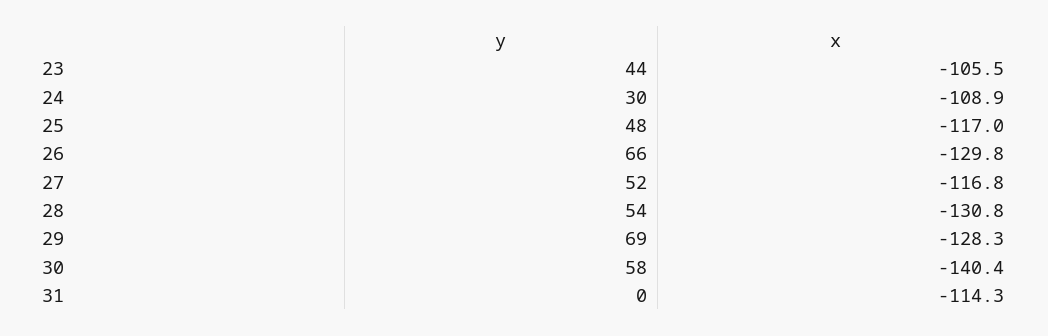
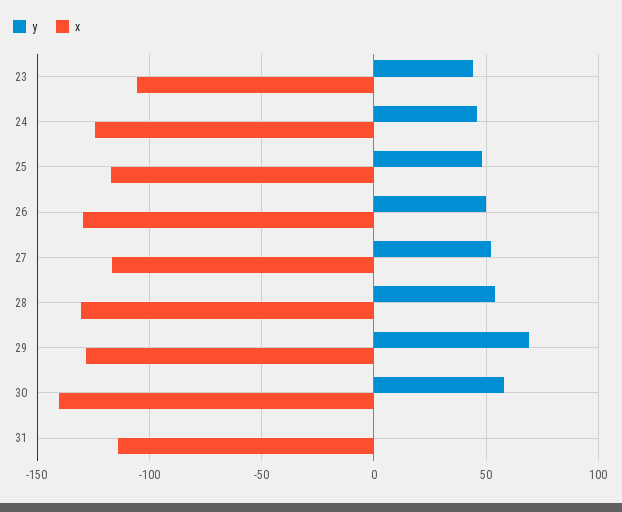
y, 24: 30 -> 45
x, 24: -108.9 -> -125
y, 26: 66 -> 50

